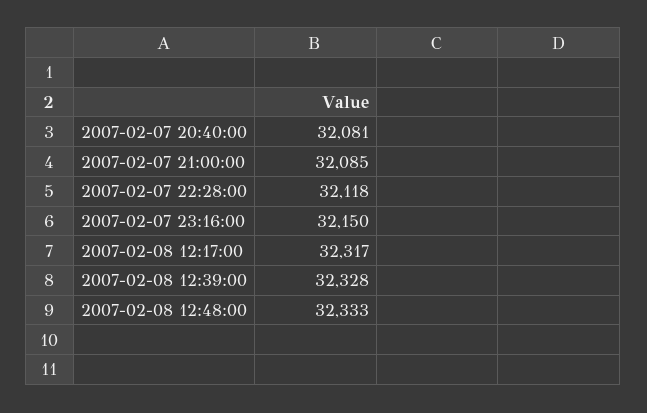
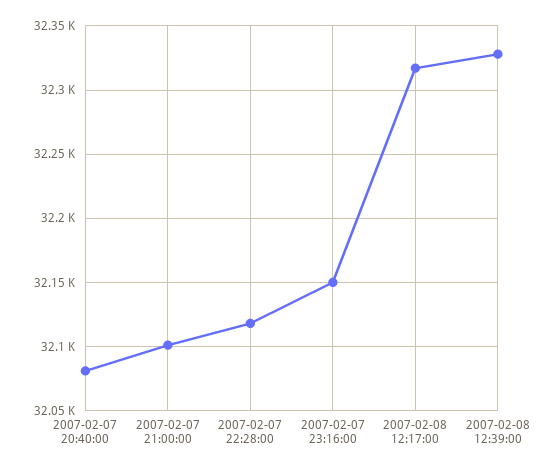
2007-02-07 21:00:00: 32085 -> 32100
2007-02-08 12:48:00: 32333 -> none

